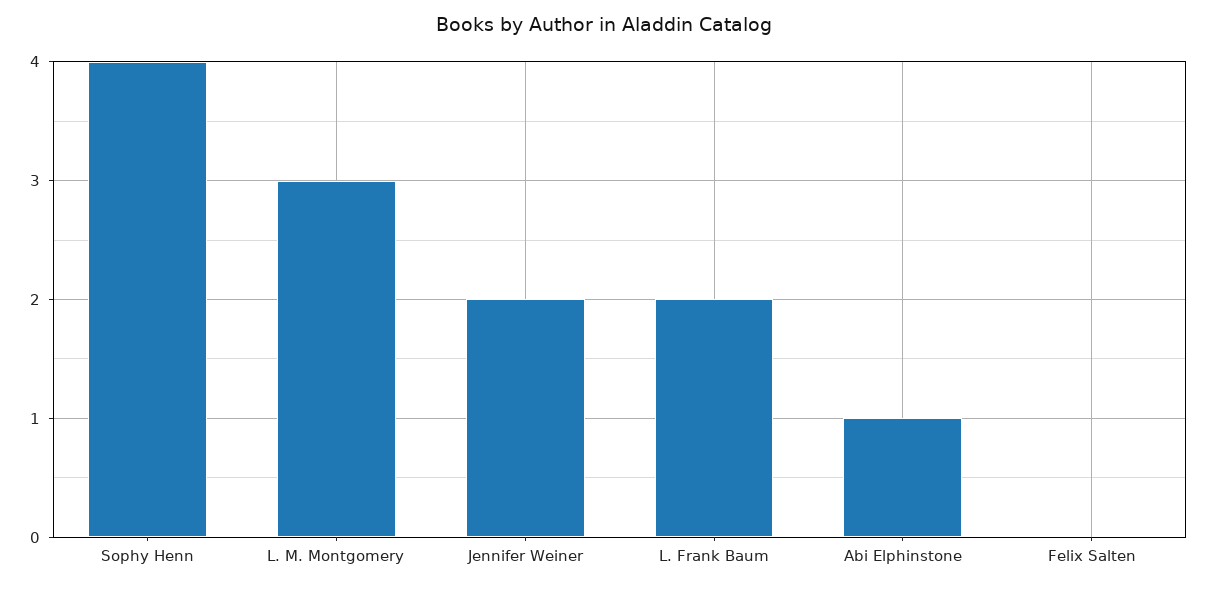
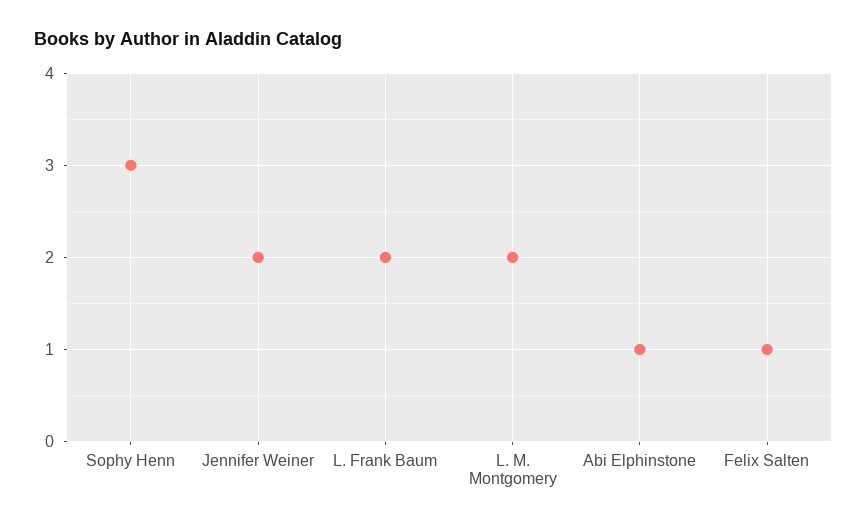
Sophy Henn: 4 -> 3
L. M. Montgomery: 3 -> 2
Felix Salten: 0 -> 1

